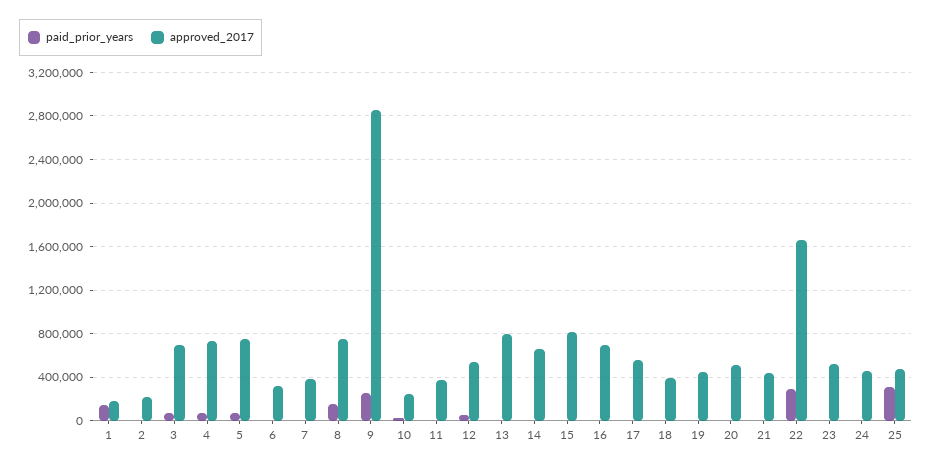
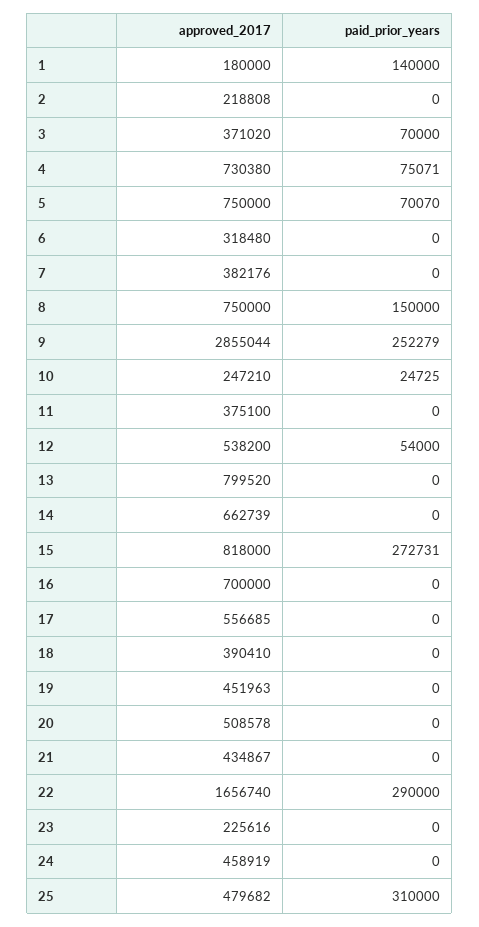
approved_2017, 3: 700000 -> 371020
paid_prior_years, 15: 0 -> 272731
approved_2017, 23: 500000 -> 225616

